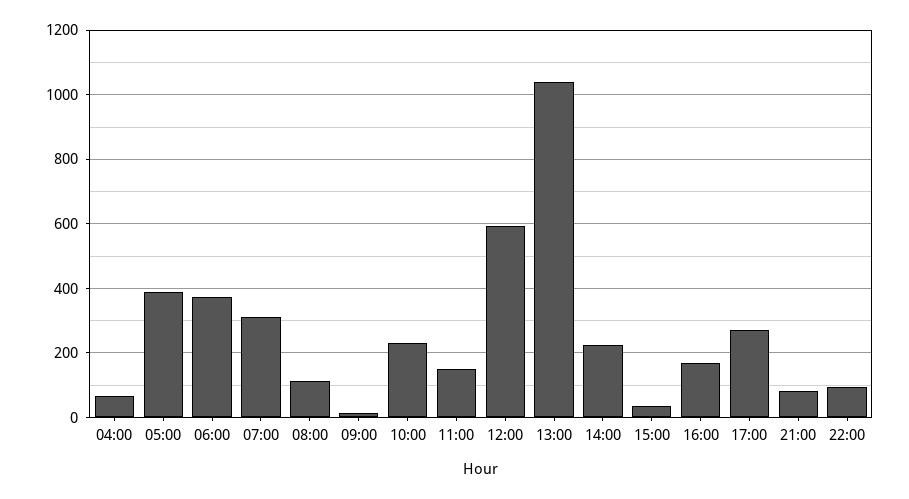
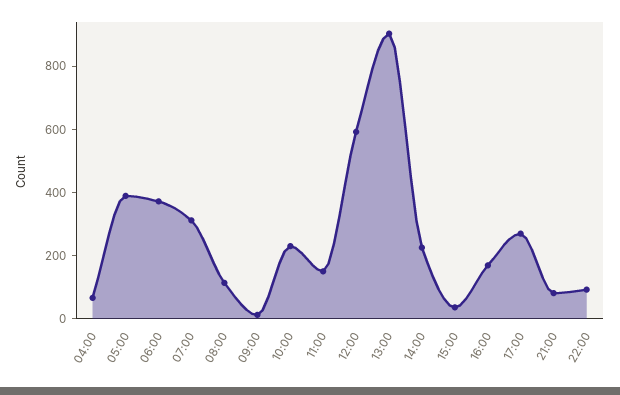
13:00: 1040 -> 900

